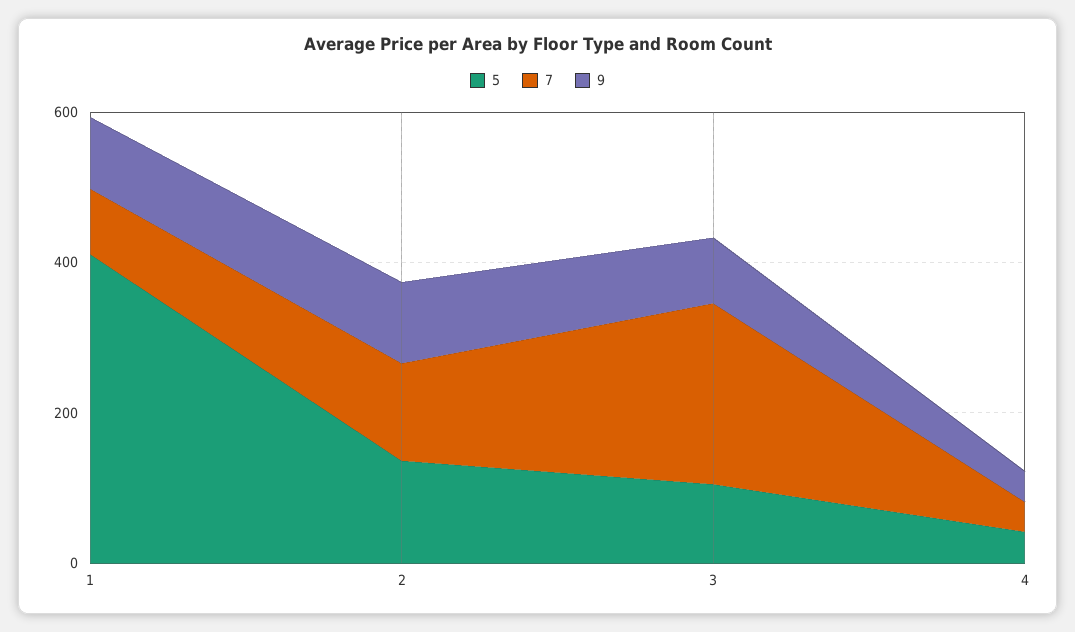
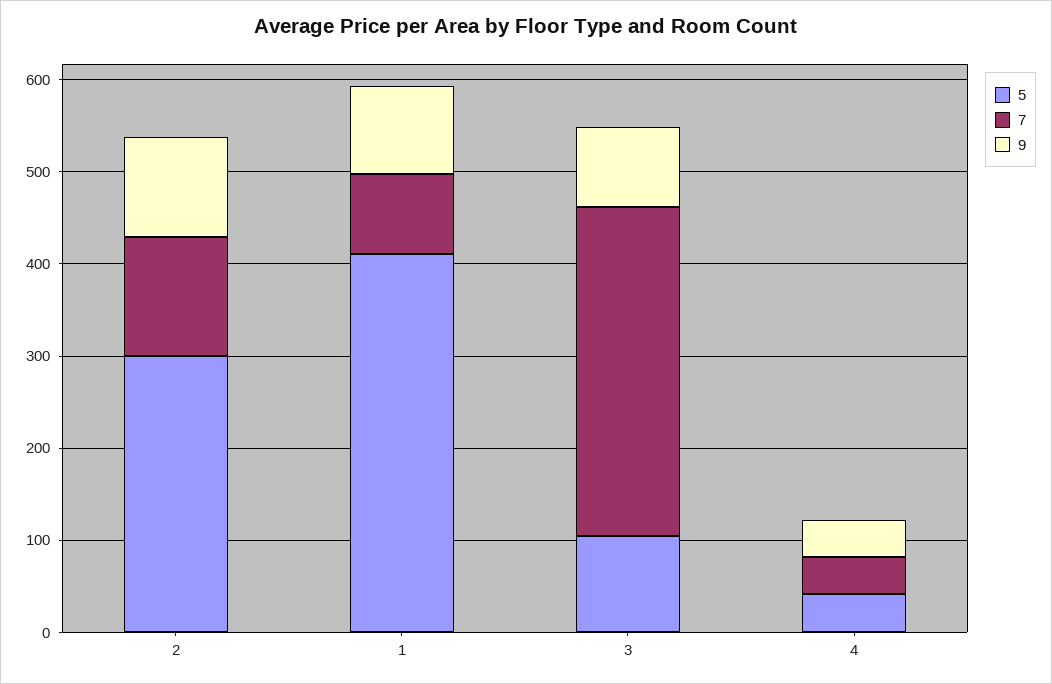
5, 2: 150 -> 300
7, 3: 250 -> 360

